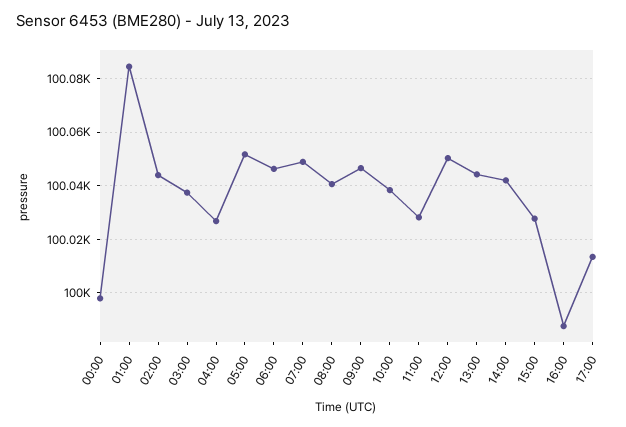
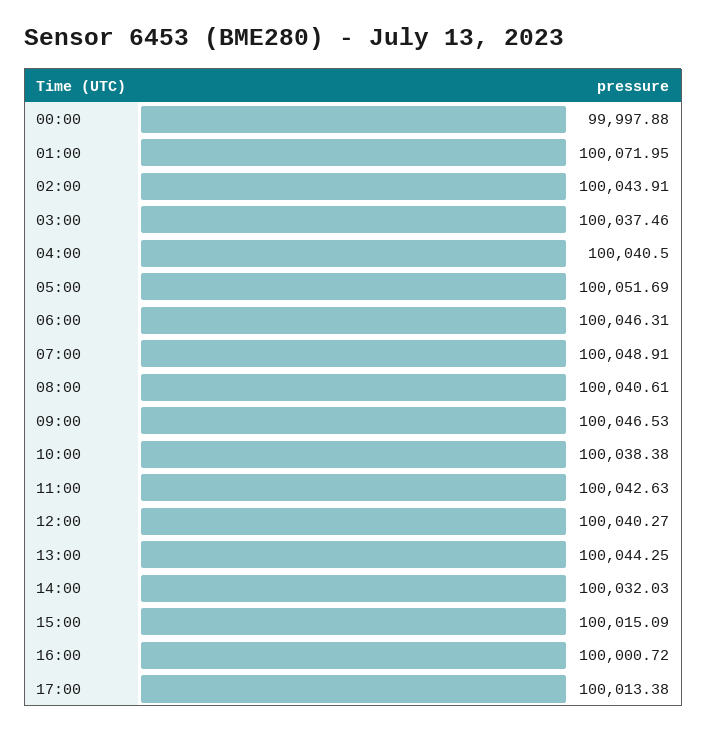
01:00: 100085 -> 100071.95
04:00: 100027.5 -> 100040.5
11:00: 100027.5 -> 100042.63
12:00: 100050 -> 100040.27
14:00: 100042.5 -> 100032.03
15:00: 100027.5 -> 100015.09
16:00: 99987.5 -> 100000.72

